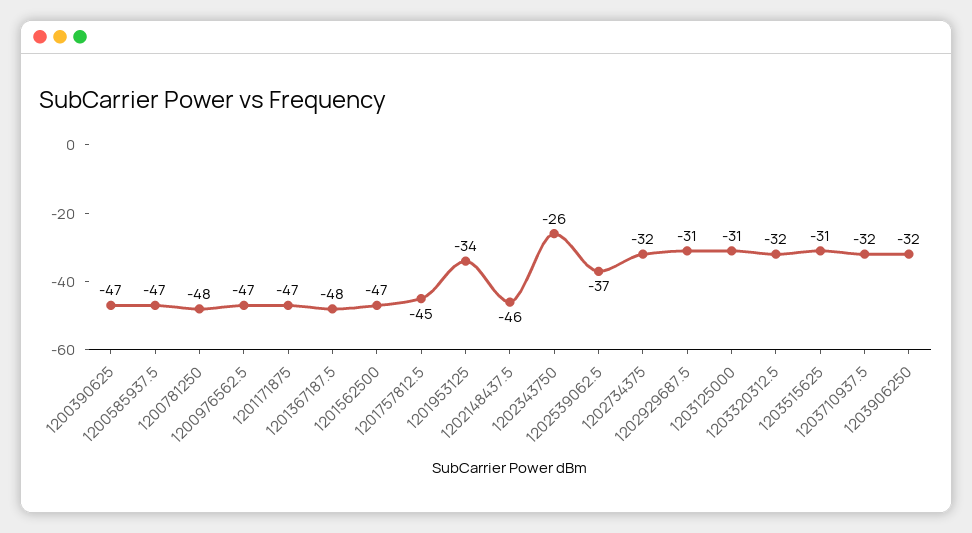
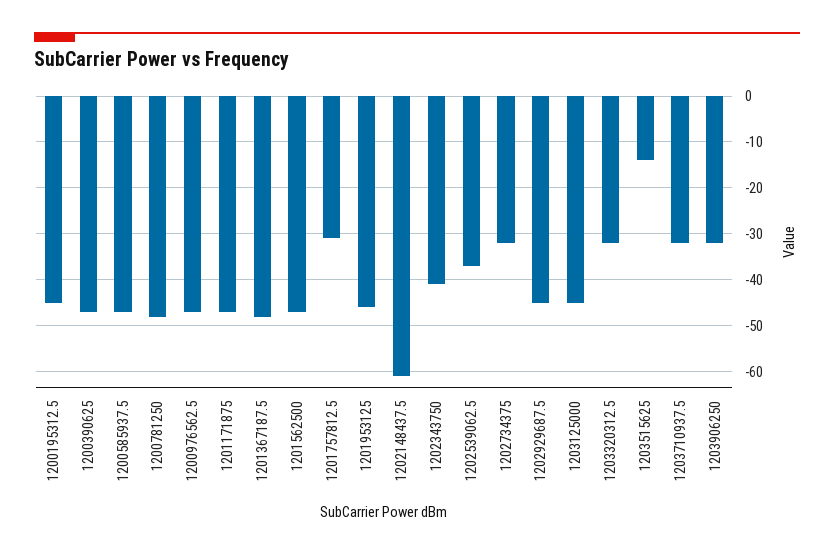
1201757812.5: -45 -> -30
1201953125: -34 -> -45
1202148437.5: -46 -> -60
1202343750: -26 -> -40
1202929687.5: -31 -> -45
1203125000: -31 -> -45
1203515625: -31 -> -15
1200195312.5: none -> -45

